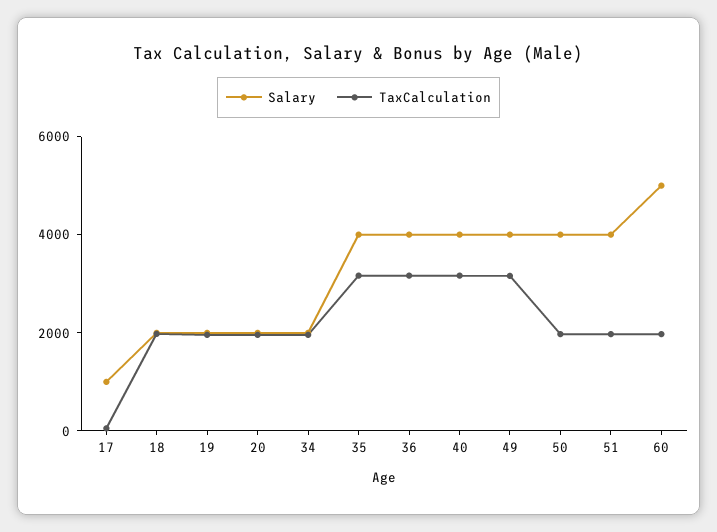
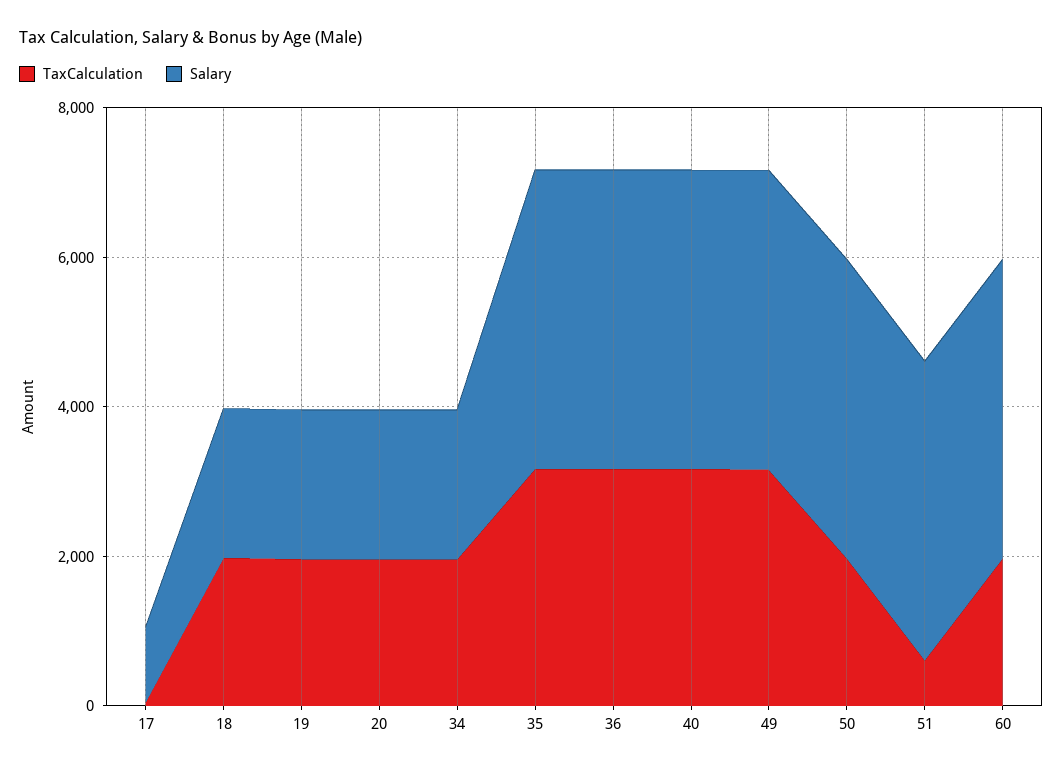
TaxCalculation, 51: 2000 -> 500
Salary, 60: 5000 -> 4000

